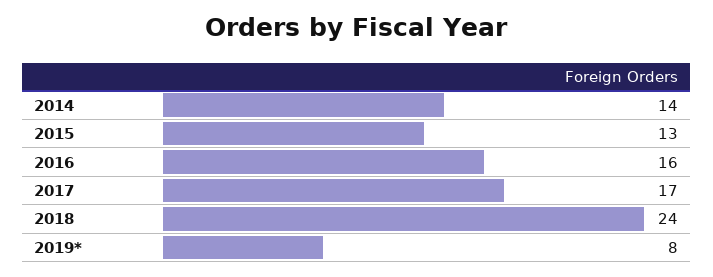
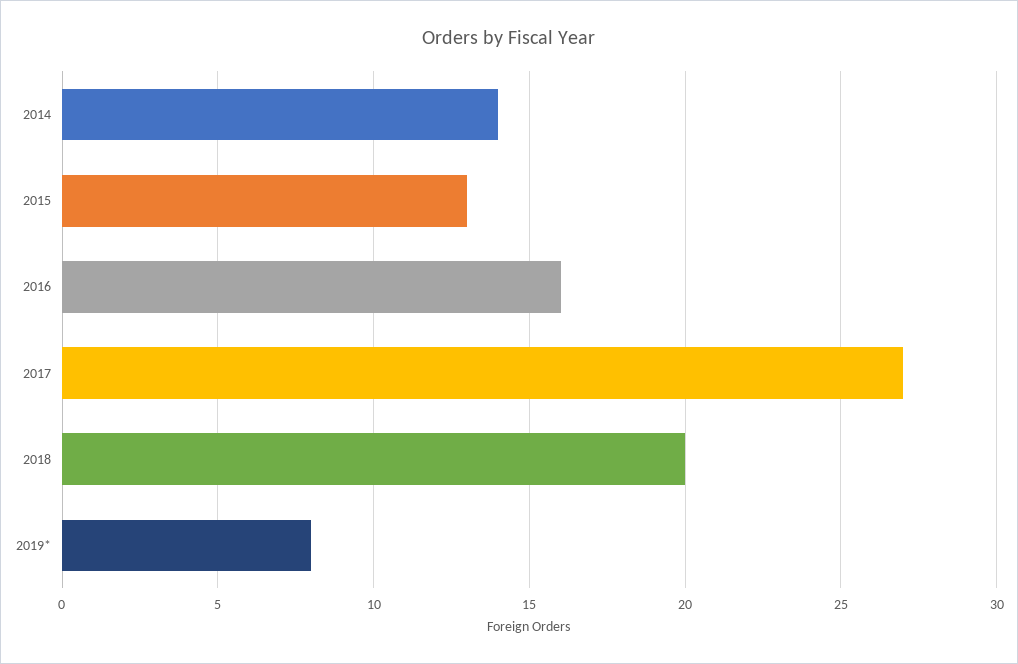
2017: 17 -> 27
2018: 24 -> 20

